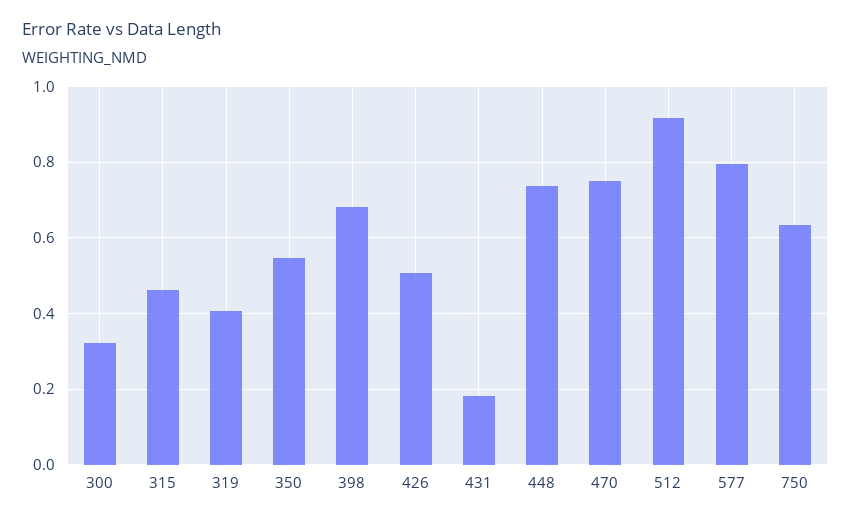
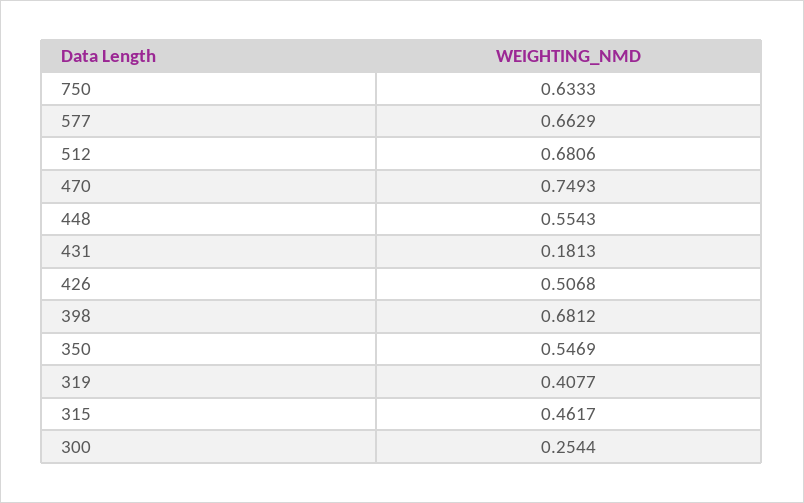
300: 0.32 -> 0.2544
448: 0.74 -> 0.5543
512: 0.92 -> 0.6806
577: 0.8 -> 0.6629

